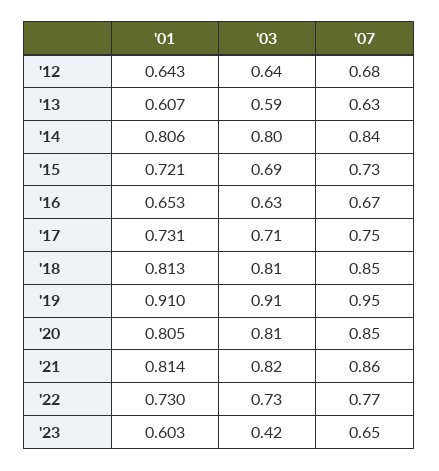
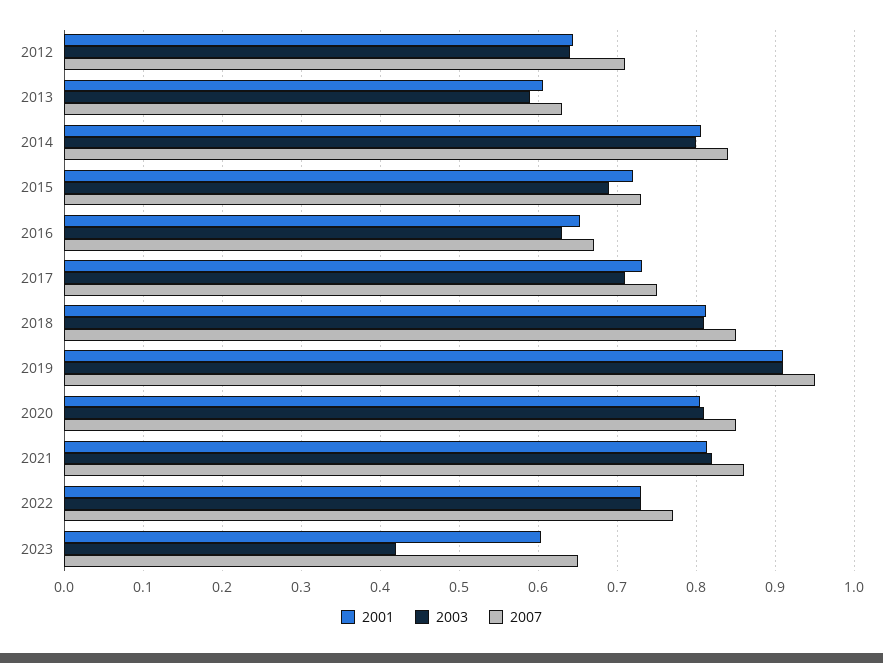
'07, '12: 0.68 -> 0.71

